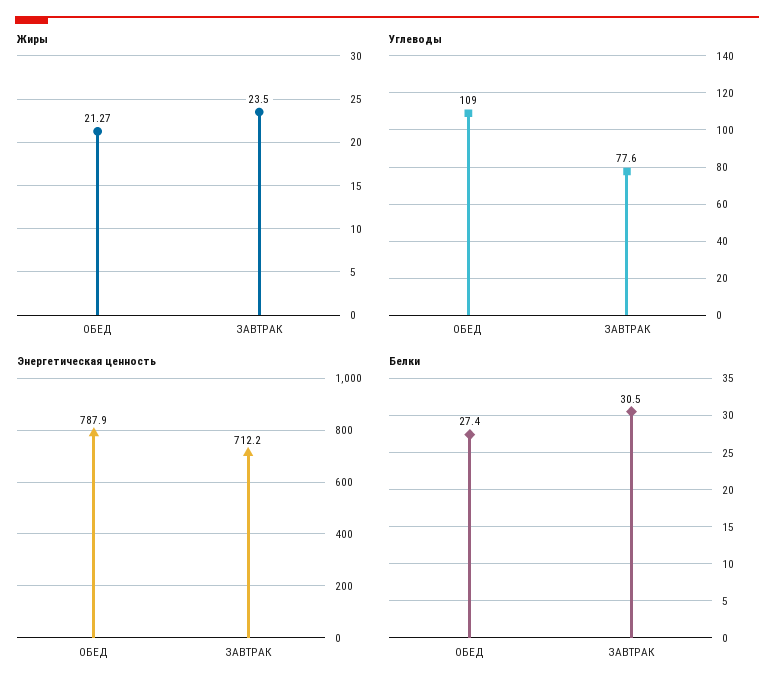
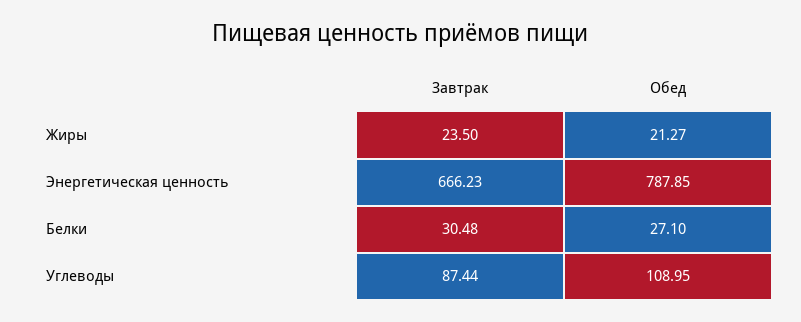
Углеводы, ЗАВТРАК: 77.6 -> 87.44
Энергетическая ценность, ЗАВТРАК: 712.2 -> 666.23
Белки, ОБЕД: 27.4 -> 27.1

